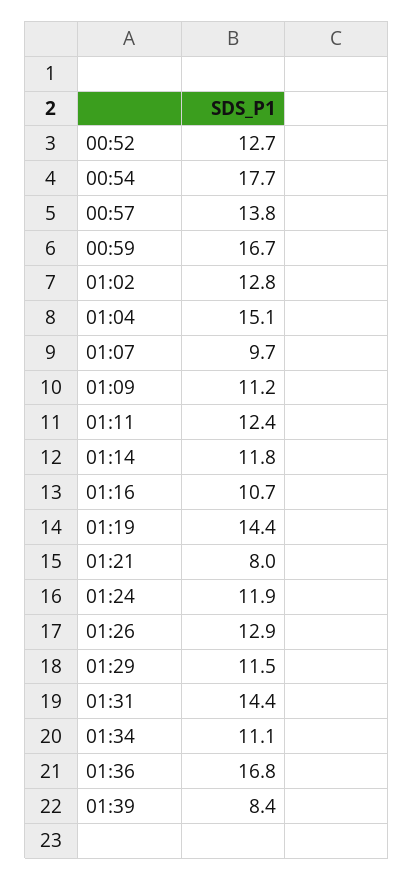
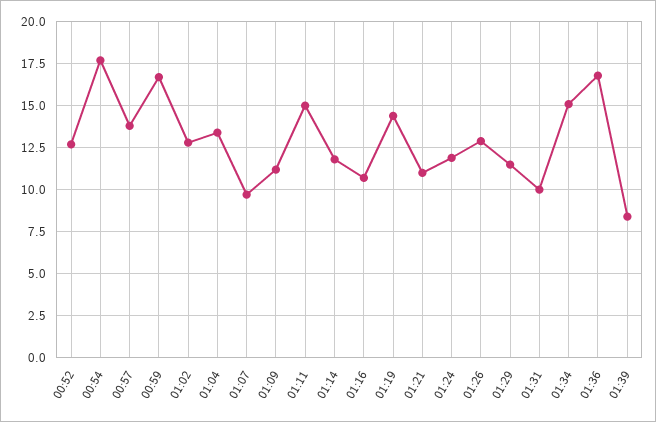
01:04: 15.1 -> 13.5
01:11: 12.4 -> 15
01:21: 8 -> 11
01:31: 14.4 -> 10
01:34: 11.1 -> 15

